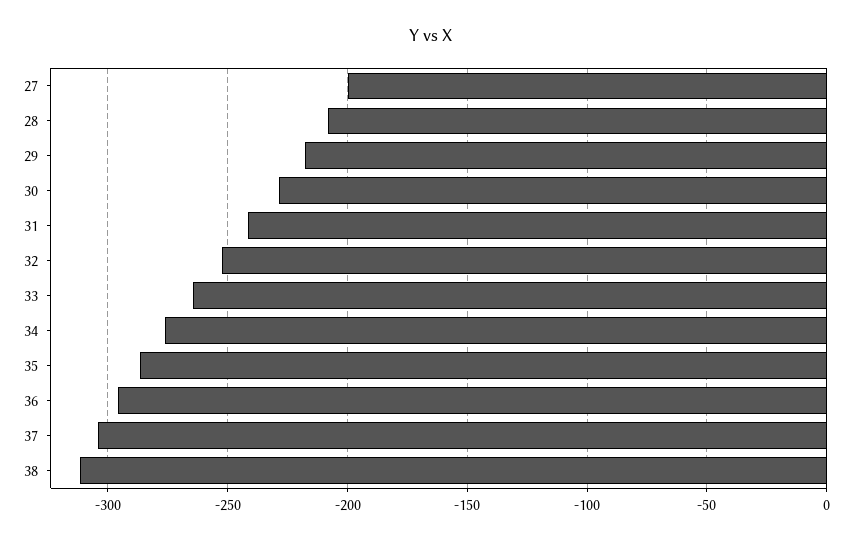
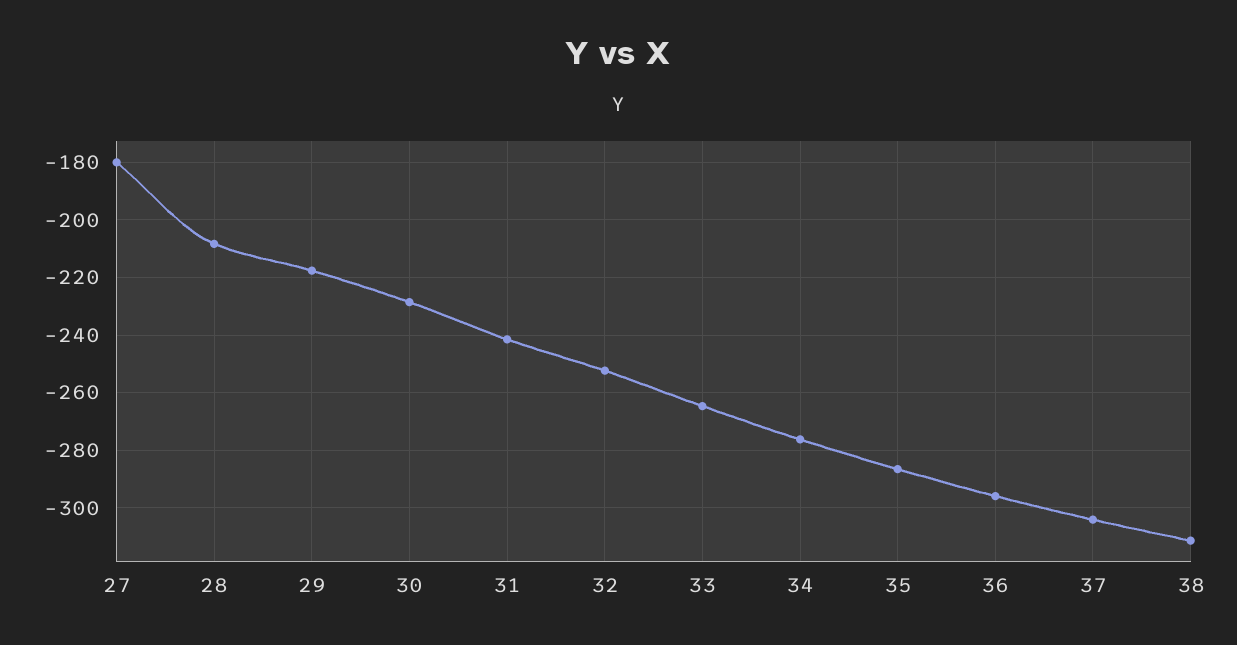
27: -200 -> -180

